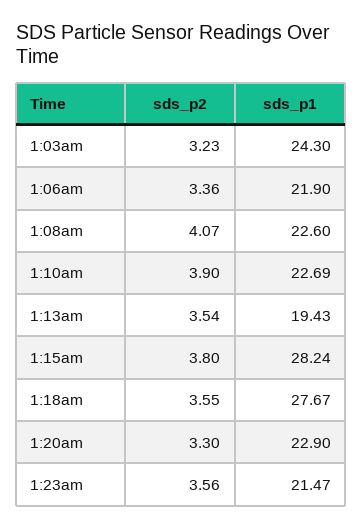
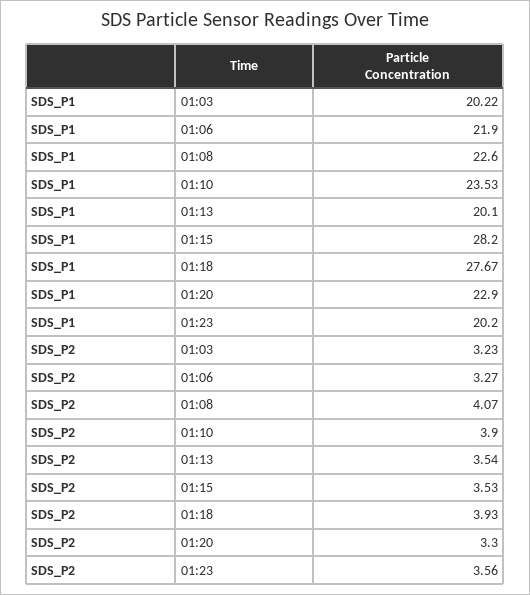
sds_p1, 1:03am: 24.3 -> 20.22
sds_p2, 1:06am: 3.36 -> 3.27
sds_p1, 1:10am: 22.69 -> 23.53
sds_p1, 1:13am: 19.43 -> 20.1
sds_p2, 1:15am: 3.8 -> 3.53
sds_p1, 1:15am: 28.24 -> 28.2
sds_p2, 1:18am: 3.55 -> 3.93
sds_p1, 1:23am: 21.47 -> 20.2

